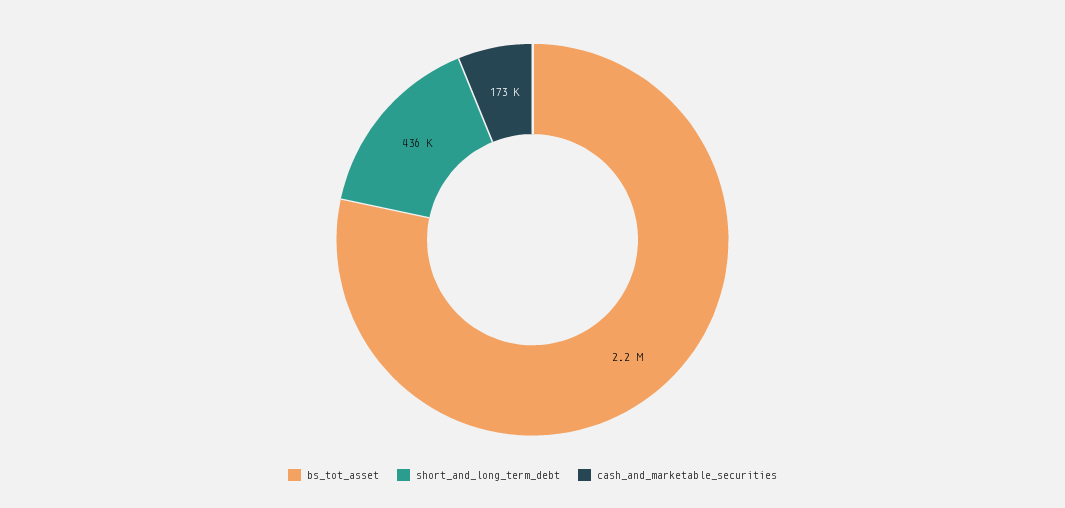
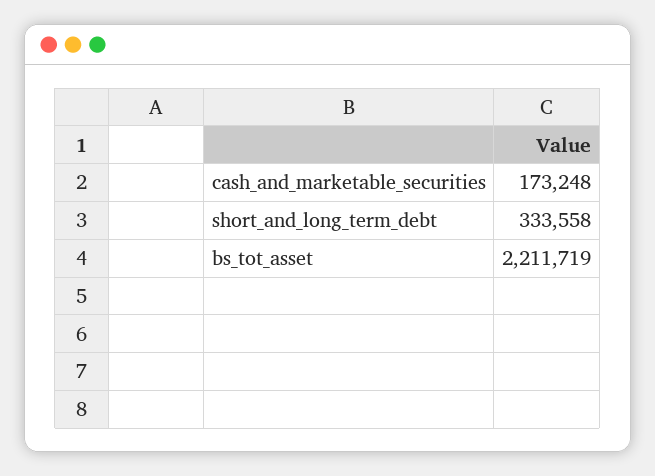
short_and_long_term_debt: 436000 -> 333558

